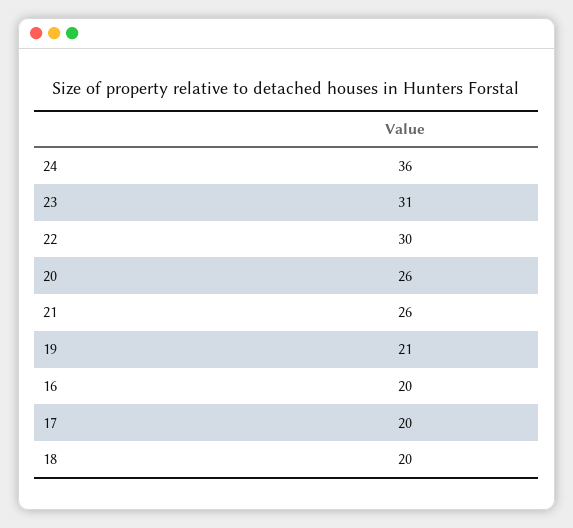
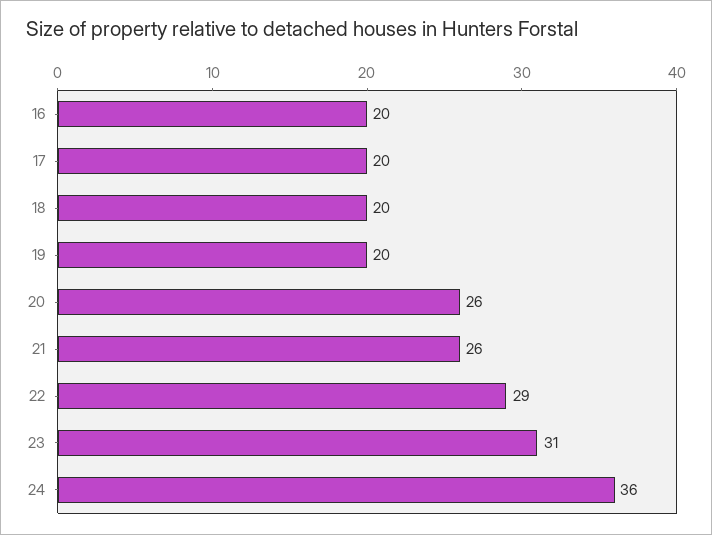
22: 30 -> 29
19: 21 -> 20

